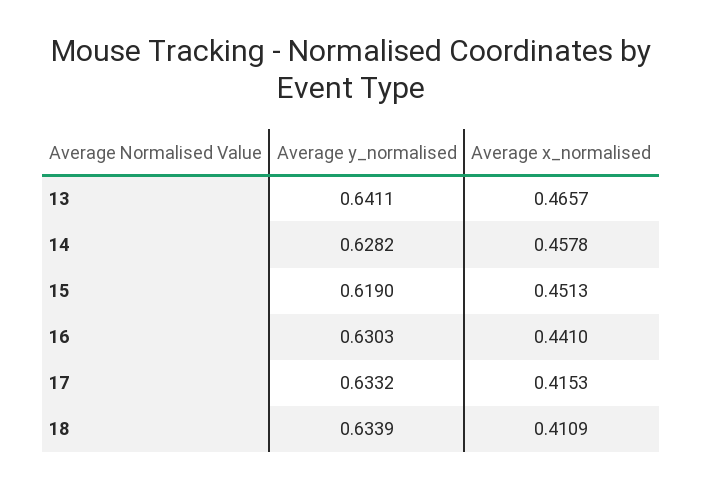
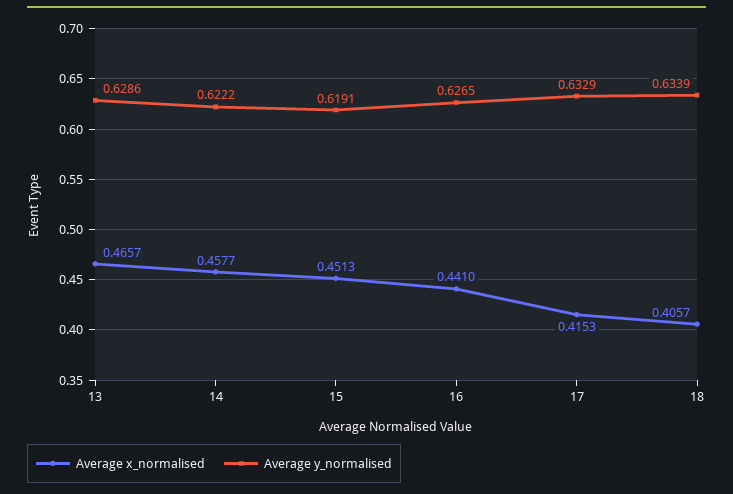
Average y_normalised, 13: 0.6411 -> 0.6286
Average y_normalised, 14: 0.6282 -> 0.6222
Average x_normalised, 14: 0.4578 -> 0.4577
Average y_normalised, 15: 0.619 -> 0.6191
Average y_normalised, 16: 0.6303 -> 0.6265
Average y_normalised, 17: 0.6332 -> 0.6329
Average x_normalised, 18: 0.4109 -> 0.4057

